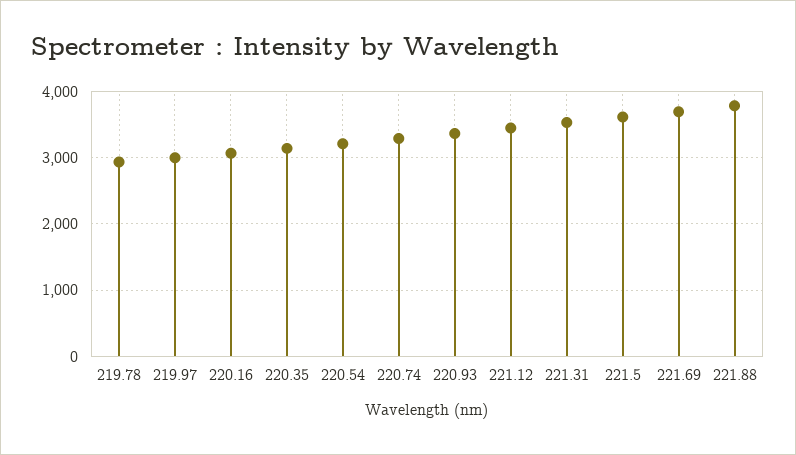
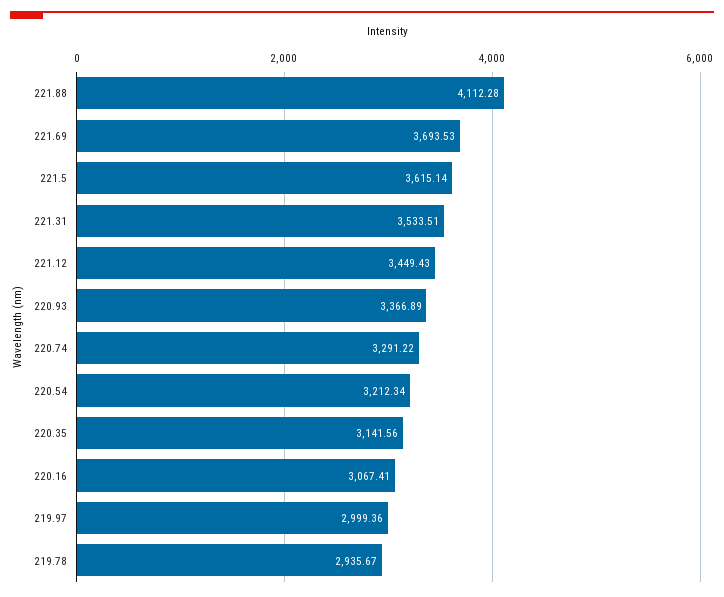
221.88: 3800 -> 4112.28

